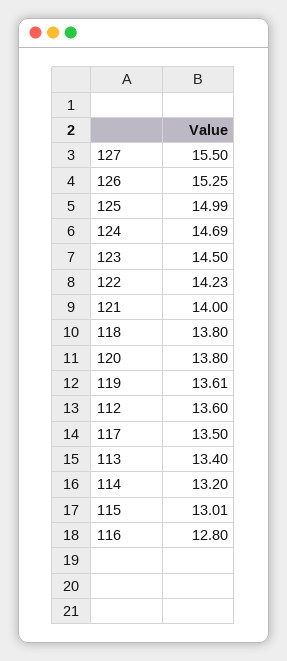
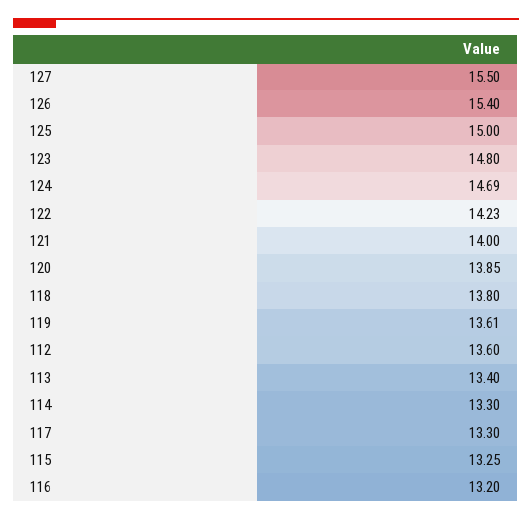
126: 15.25 -> 15.4
125: 14.99 -> 15
123: 14.5 -> 14.8
120: 13.8 -> 13.85
117: 13.5 -> 13.3
114: 13.2 -> 13.3
115: 13.01 -> 13.25
116: 12.8 -> 13.2

